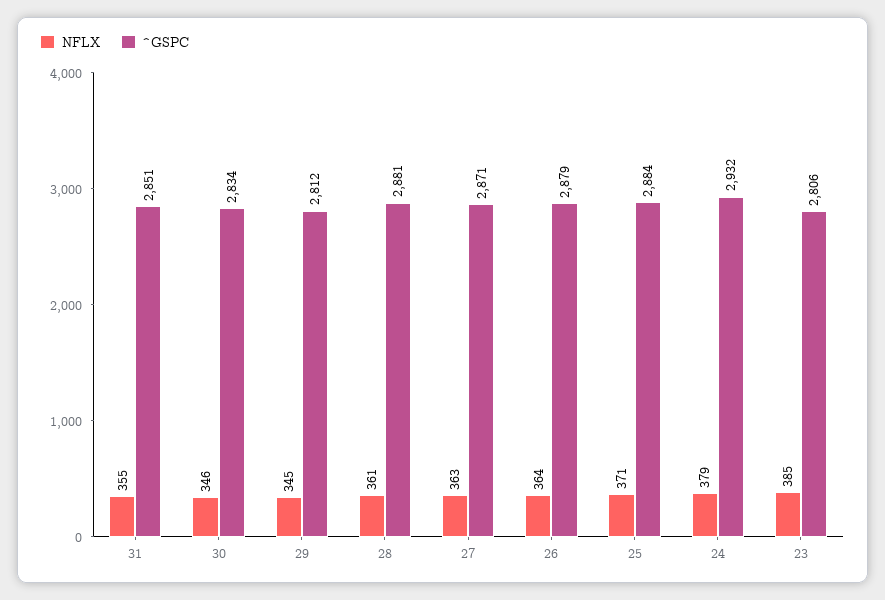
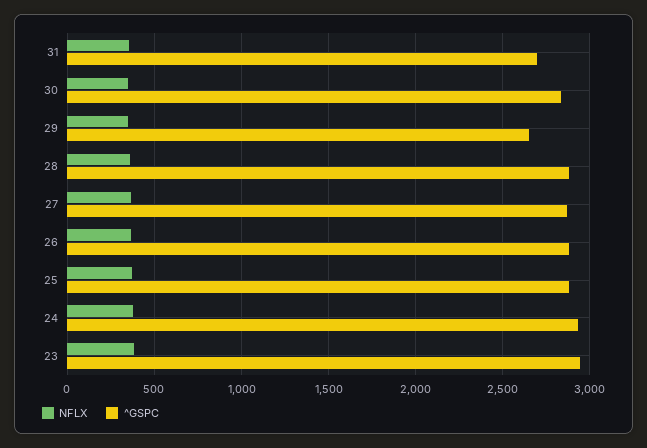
^GSPC, 31: 2851 -> 2700
^GSPC, 29: 2812 -> 2650
^GSPC, 23: 2806 -> 2950

